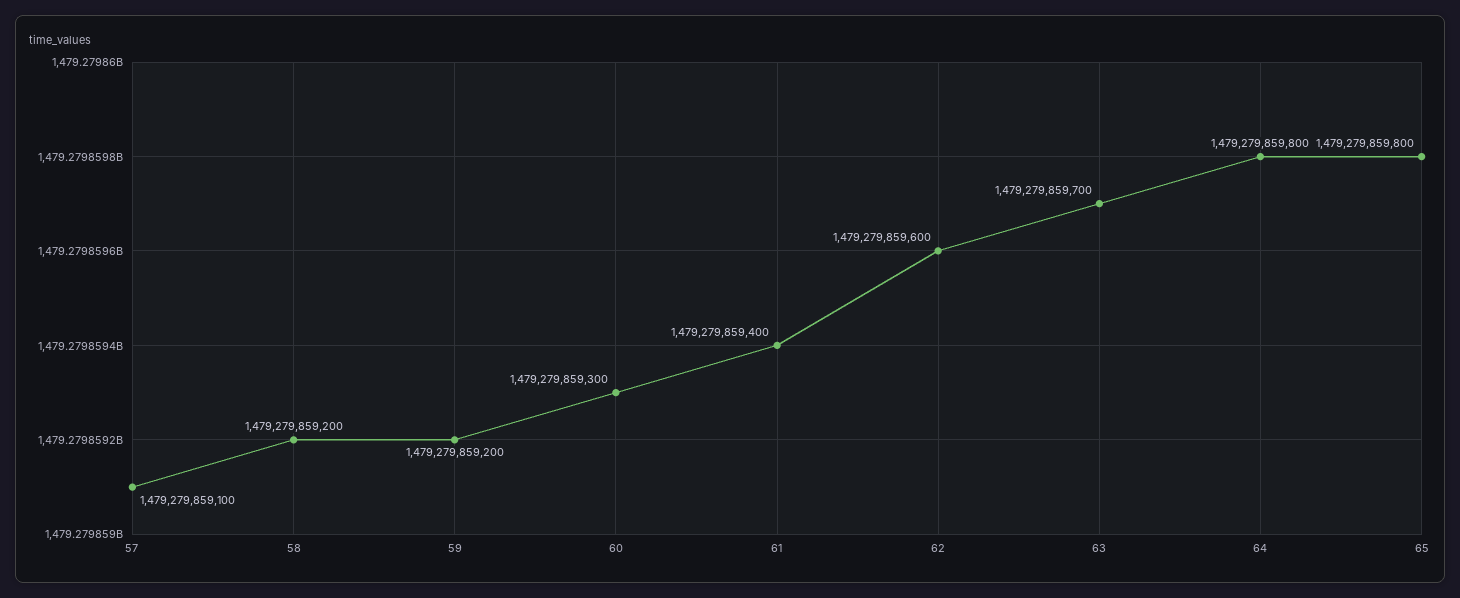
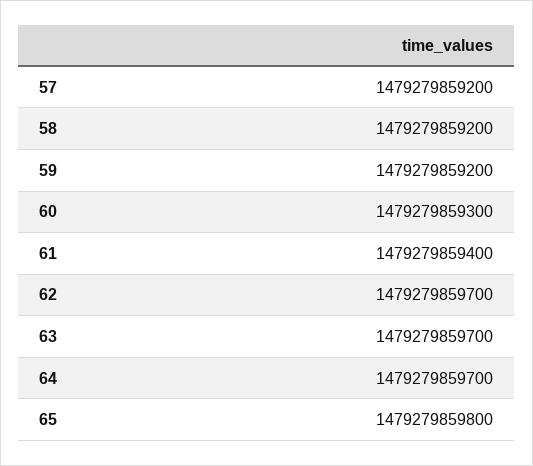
57: 1479279859100 -> 1479279859200
62: 1479279859600 -> 1479279859700
64: 1479279859800 -> 1479279859700

